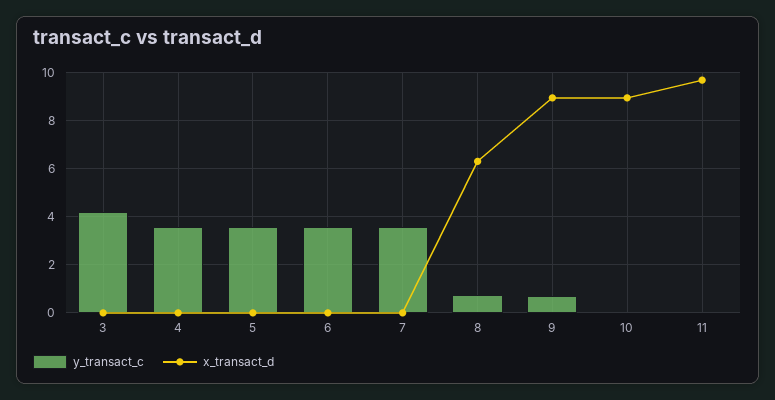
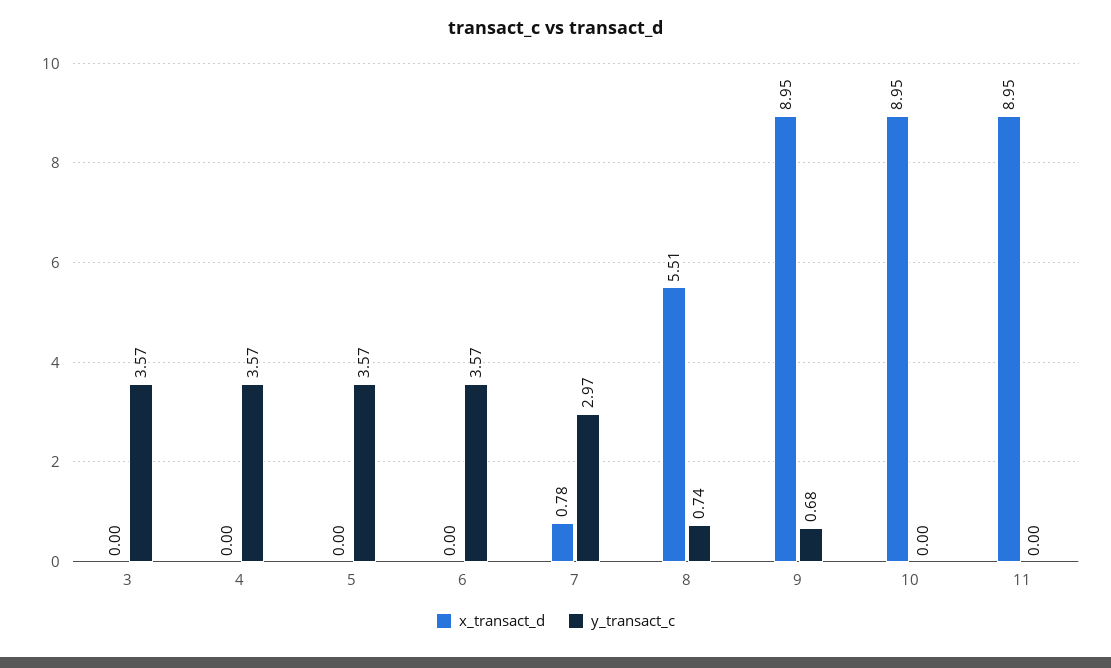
y_transact_c, 3: 4.25 -> 3.57
y_transact_c, 7: 3.5 -> 2.97
x_transact_d, 7: 0 -> 0.78
x_transact_d, 8: 6.25 -> 5.51
x_transact_d, 11: 9.75 -> 8.95

